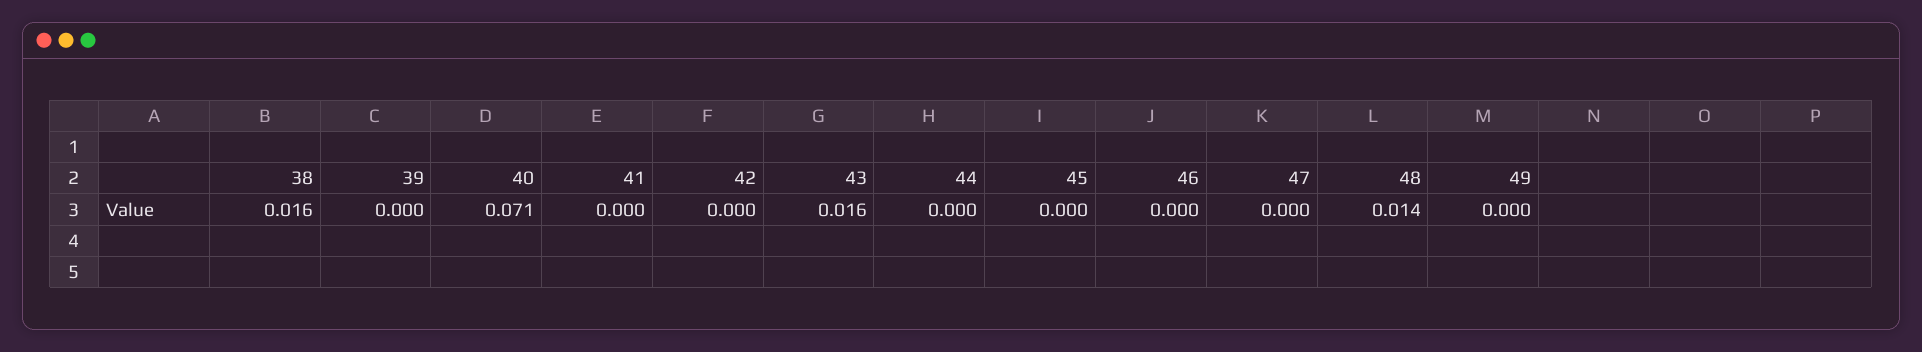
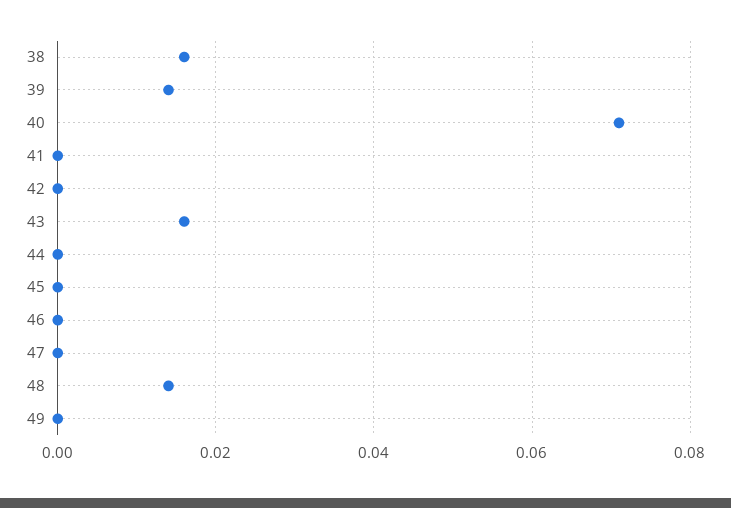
39: 0 -> 0.015

